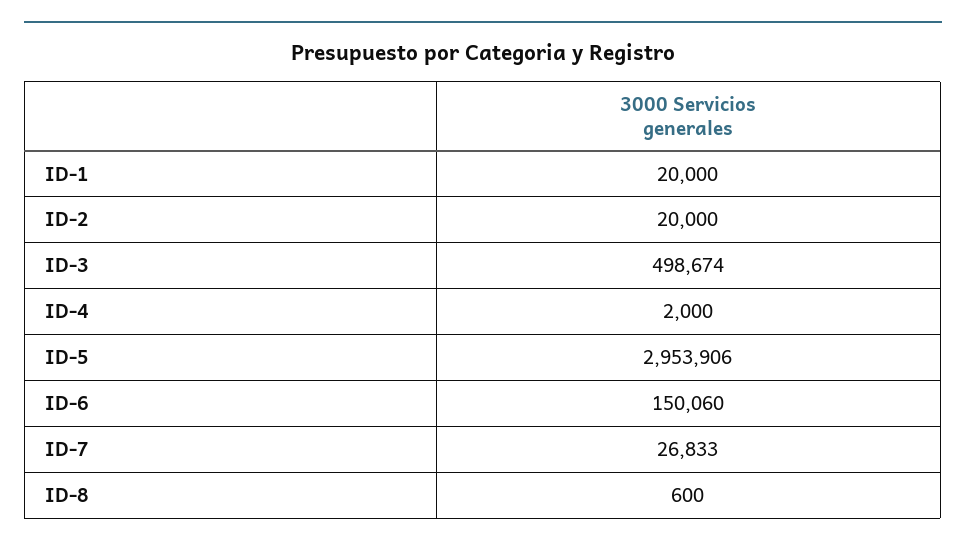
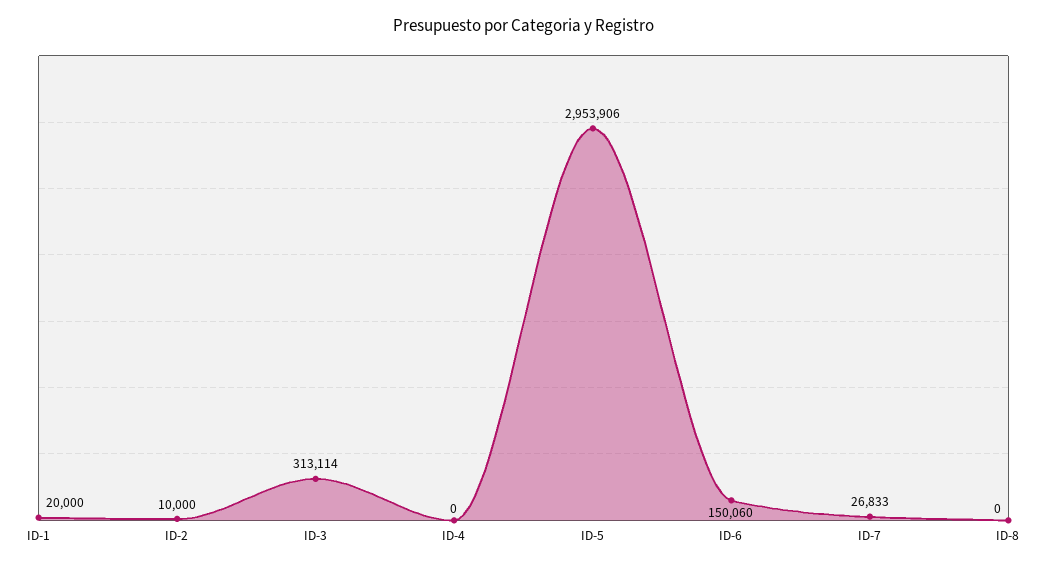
ID-2: 20000 -> 10000
ID-3: 498674 -> 313114
ID-4: 2000 -> 0
ID-8: 600 -> 0

